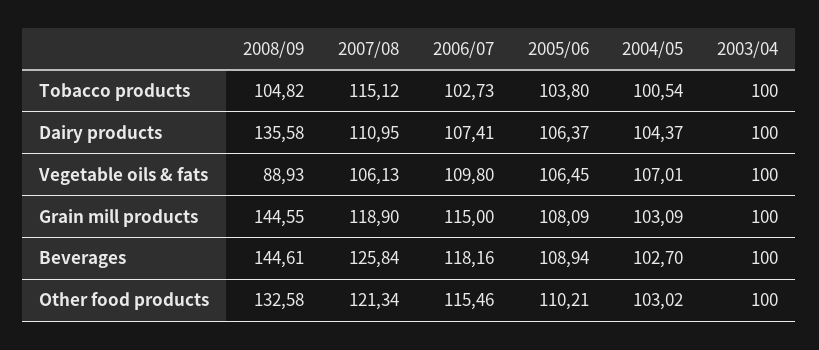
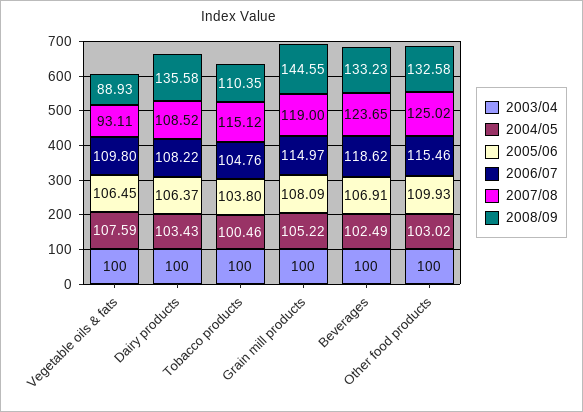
2008/09, Tobacco products: 104.82 -> 110.35
2006/07, Tobacco products: 102.73 -> 104.76
2004/05, Tobacco products: 100.54 -> 100.46
2007/08, Dairy products: 110.95 -> 108.52
2006/07, Dairy products: 107.41 -> 108.22
2004/05, Dairy products: 104.37 -> 103.43
2007/08, Vegetable oils & fats: 106.13 -> 93.11
2004/05, Vegetable oils & fats: 107.01 -> 107.59
2007/08, Grain mill products: 118.9 -> 119
2006/07, Grain mill products: 115 -> 114.97
2004/05, Grain mill products: 103.09 -> 105.22
2008/09, Beverages: 144.61 -> 133.23
2007/08, Beverages: 125.84 -> 123.65
2006/07, Beverages: 118.16 -> 118.62
2005/06, Beverages: 108.94 -> 106.91
2004/05, Beverages: 102.7 -> 102.49
2007/08, Other food products: 121.34 -> 125.02
2005/06, Other food products: 110.21 -> 109.93

